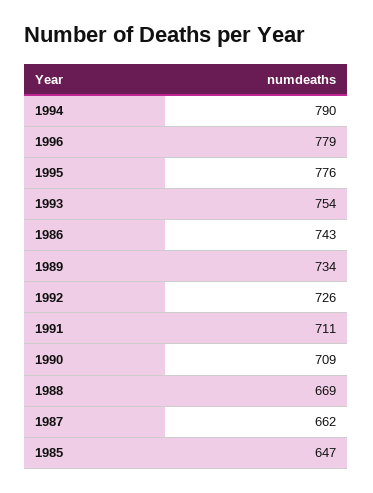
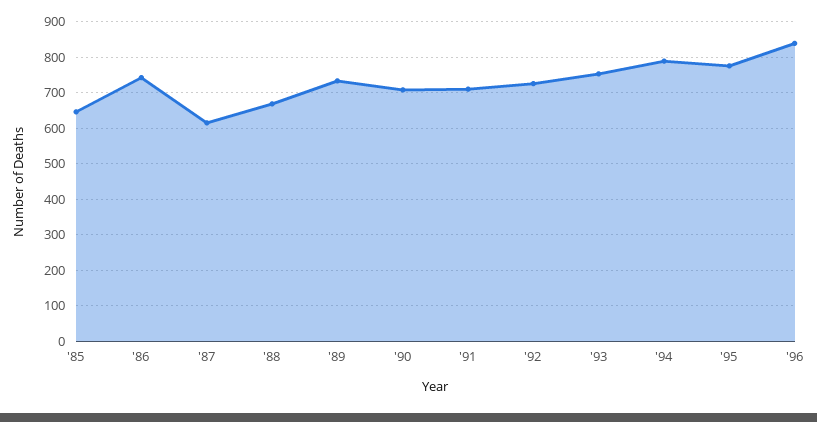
1996: 779 -> 840
1987: 662 -> 620

